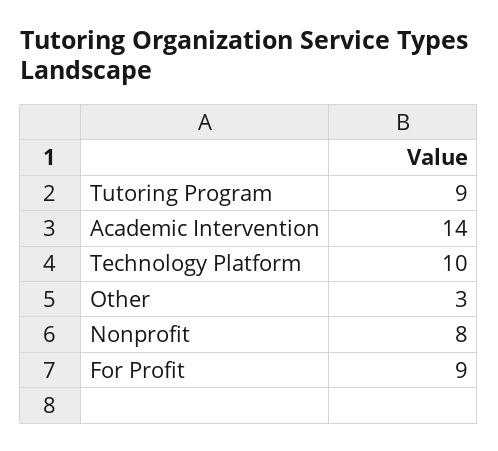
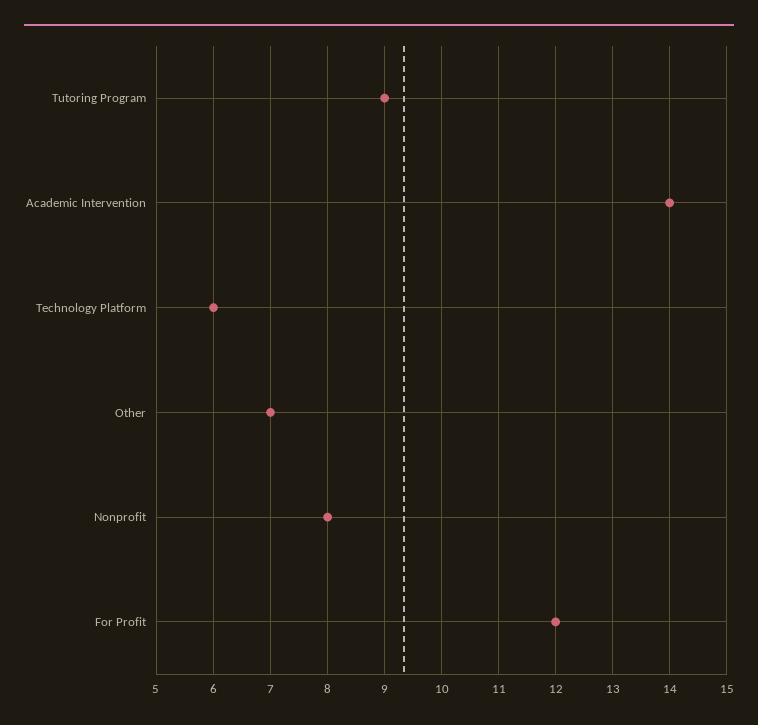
Technology Platform: 10 -> 6
Other: 3 -> 7
For Profit: 9 -> 12

